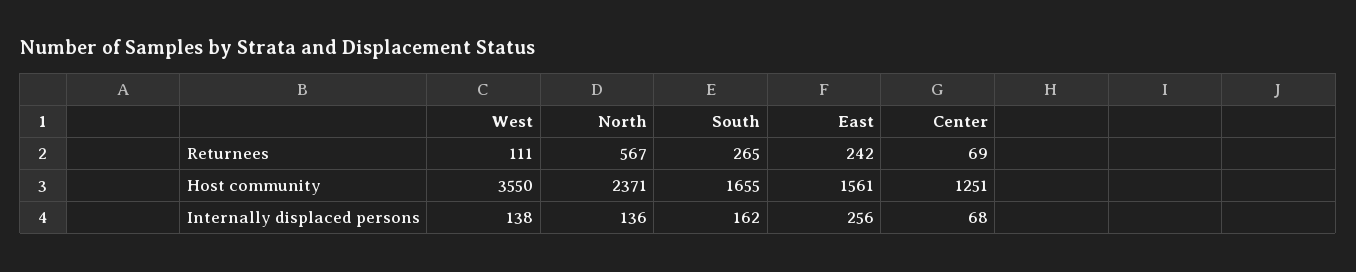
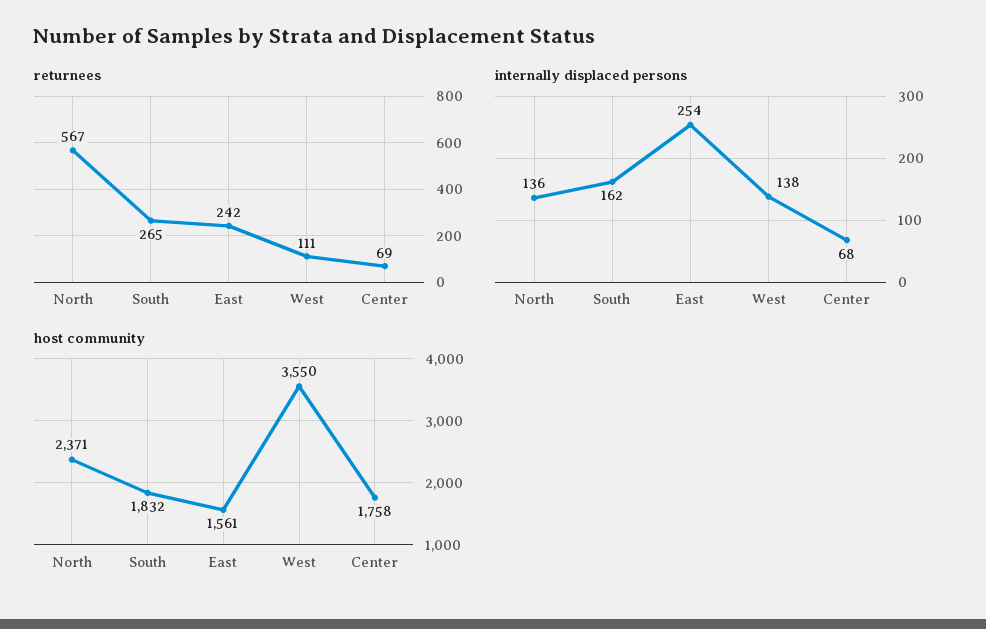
Host community, South: 1655 -> 1832
Host community, Center: 1251 -> 1758
Internally displaced persons, East: 256 -> 254

